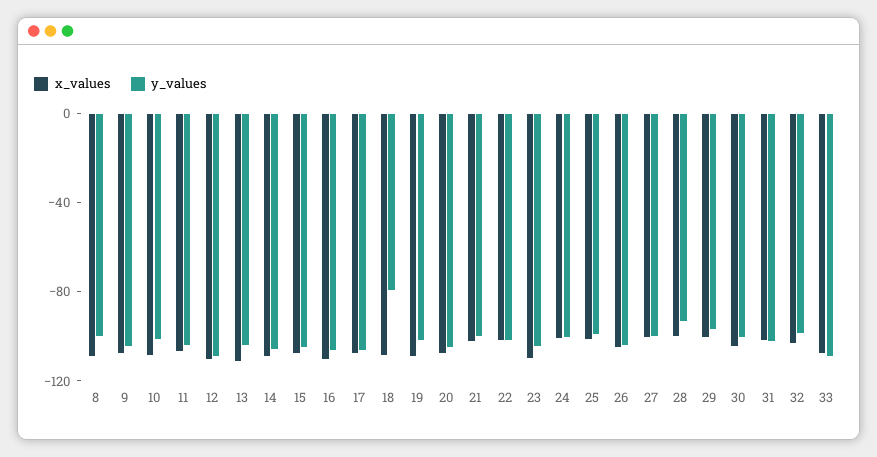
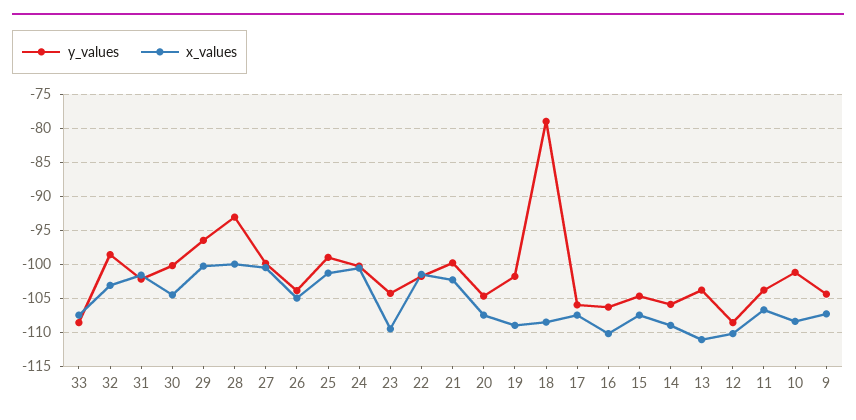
x_values, 8: -110 -> none
y_values, 8: -100 -> none

